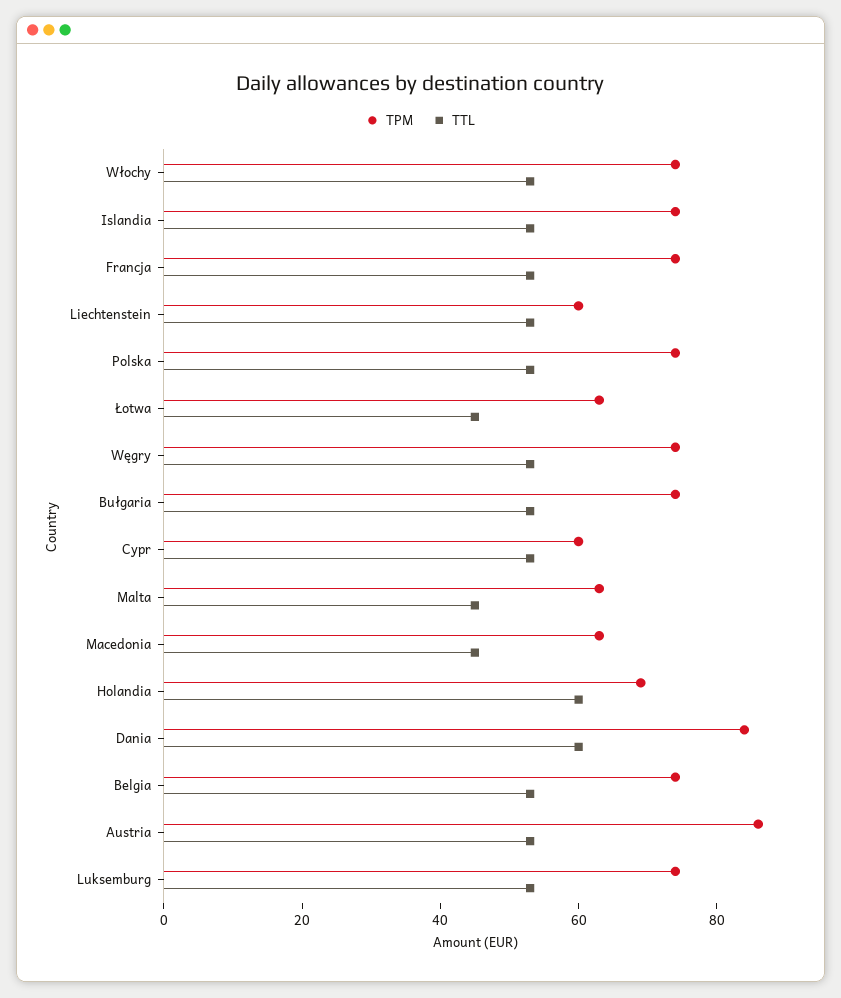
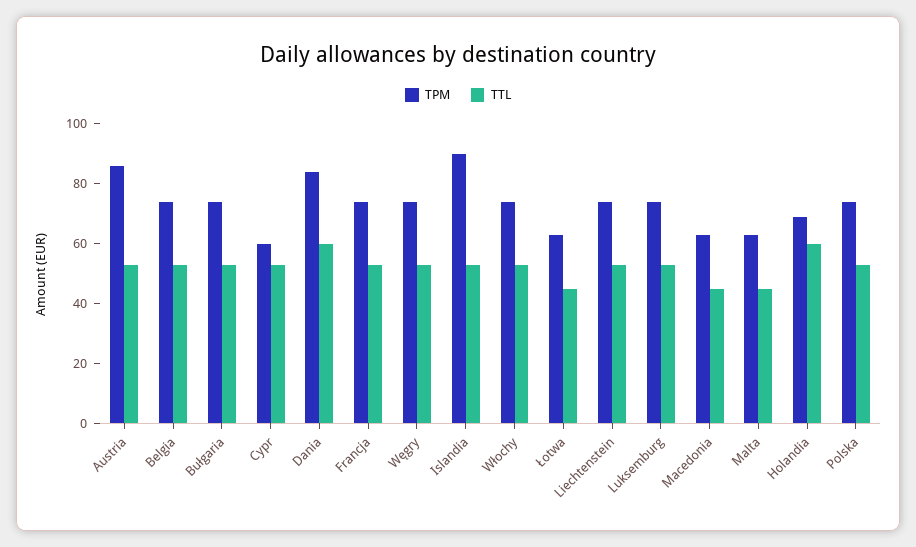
TPM, Islandia: 75 -> 90
TPM, Liechtenstein: 60 -> 75

